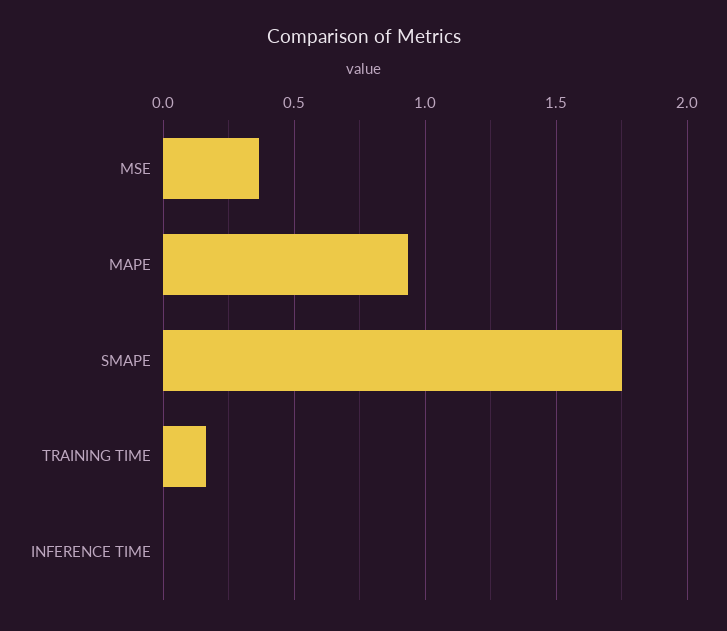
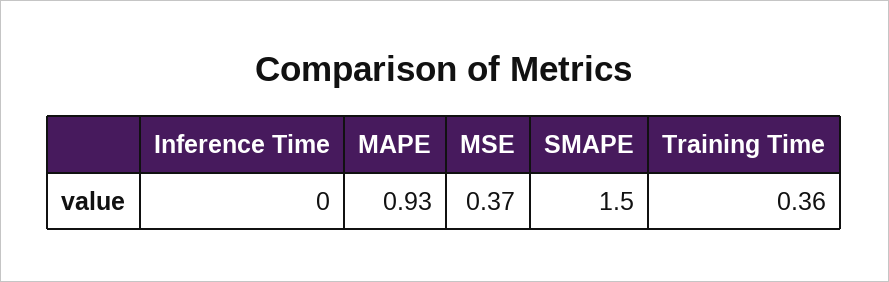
SMAPE: 1.75 -> 1.5
TRAINING TIME: 0.15 -> 0.36

